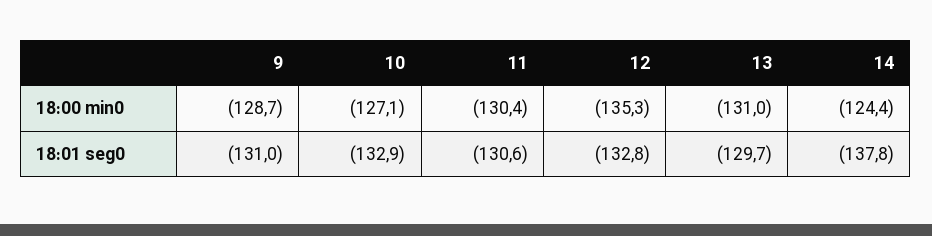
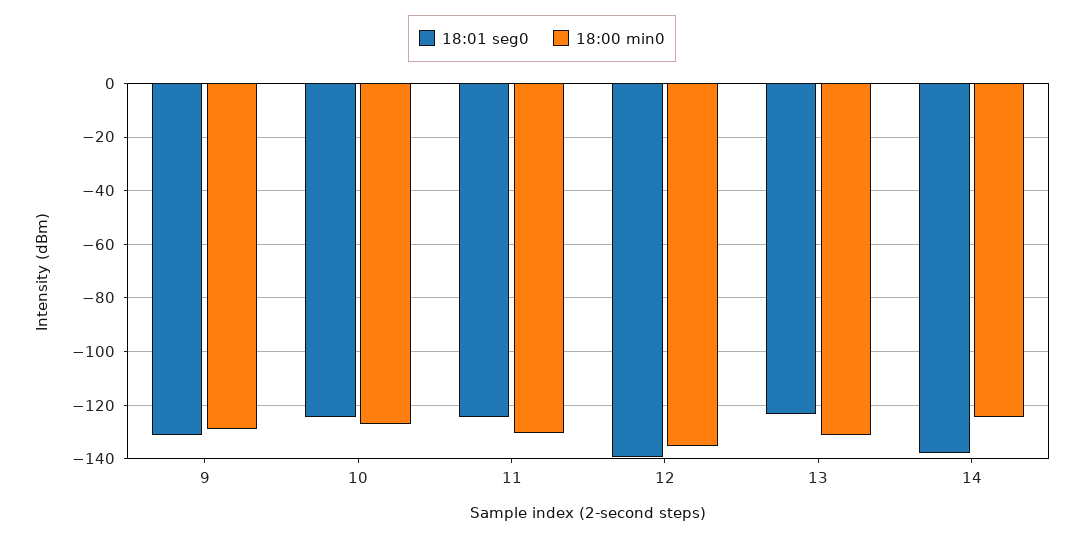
18:01 seg0, 10: -132.9 -> -125
18:01 seg0, 11: -130.6 -> -125
18:01 seg0, 12: -132.8 -> -140
18:01 seg0, 13: -129.7 -> -122.5

